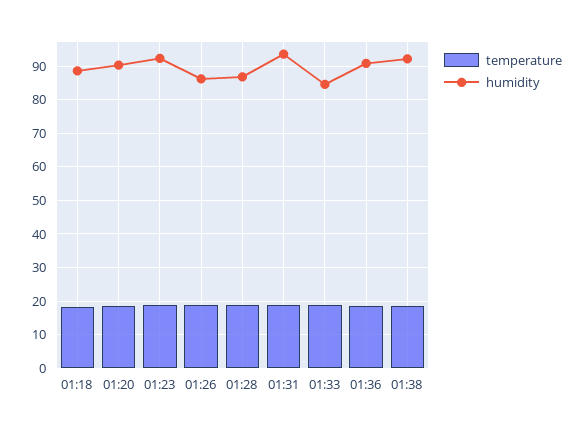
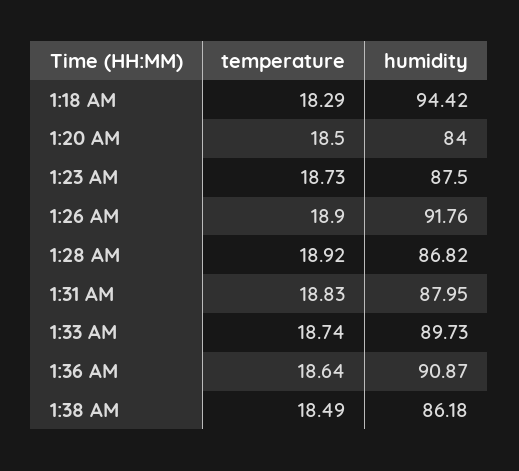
humidity, 01:18: 88 -> 94.42
humidity, 01:20: 90 -> 84
humidity, 01:23: 92 -> 87.5
humidity, 01:26: 86 -> 91.76
humidity, 01:31: 94 -> 87.95
humidity, 01:33: 84 -> 89.73
humidity, 01:38: 92 -> 86.18

